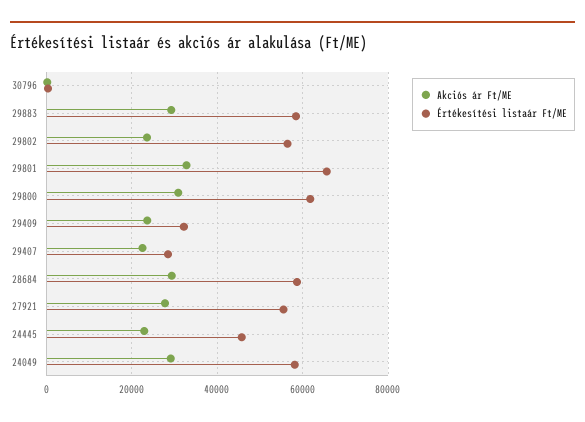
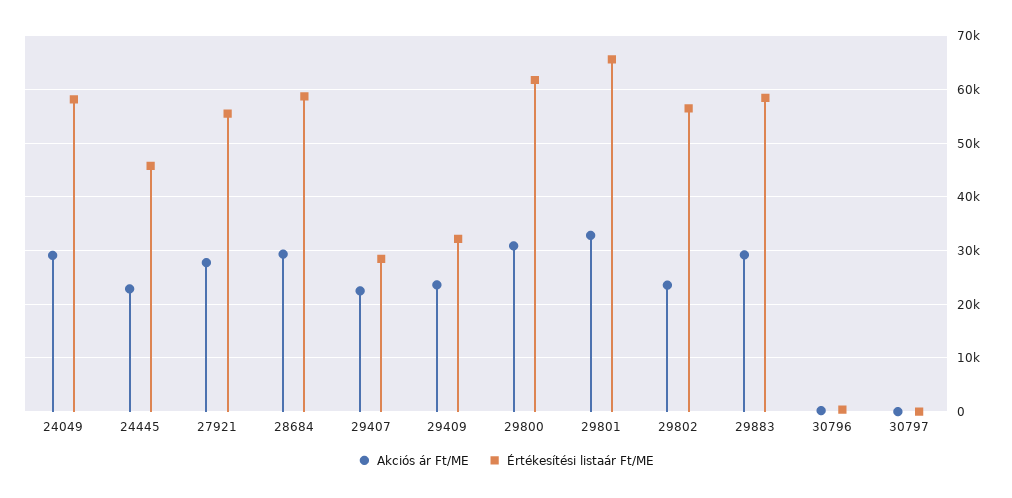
Akciós ár Ft/ME, 30797: none -> 0
Értékesítési listaár Ft/ME, 30797: none -> 0

